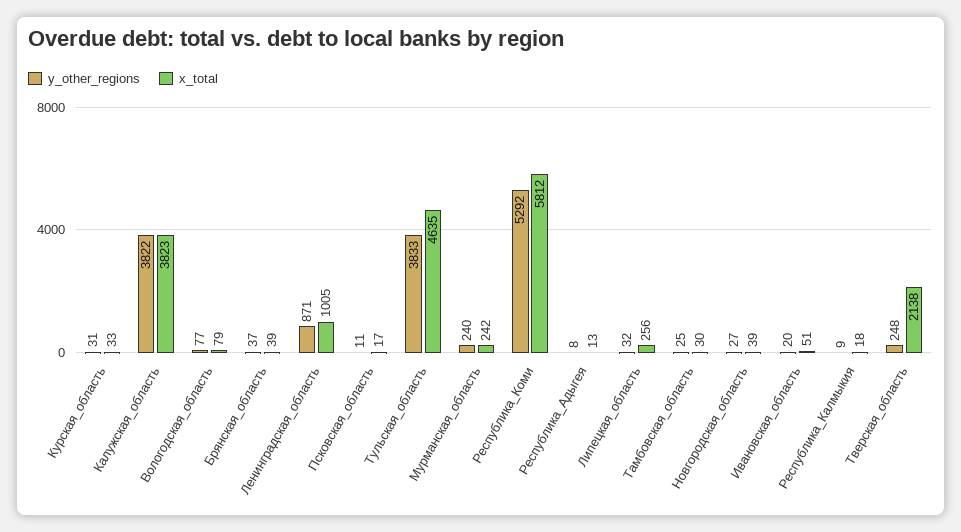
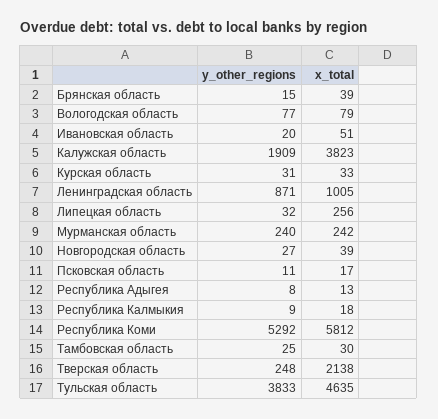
y_other_regions, Калужская_область: 3822 -> 1909
y_other_regions, Брянская_область: 37 -> 15

